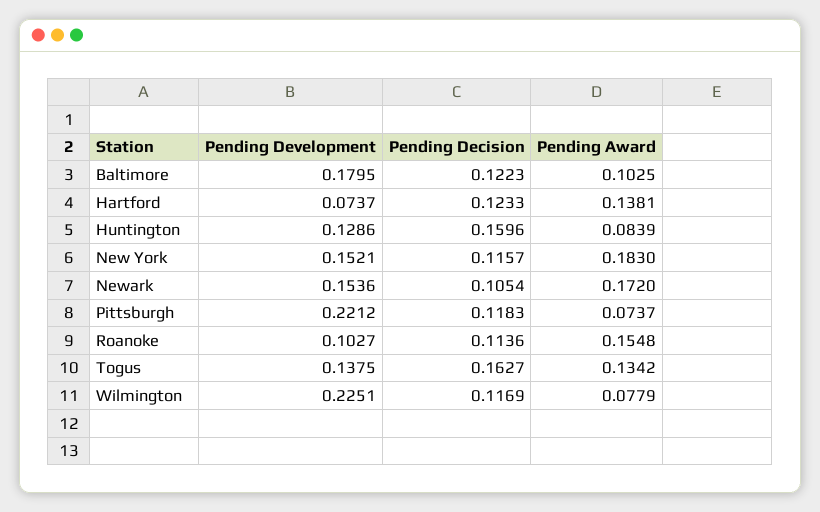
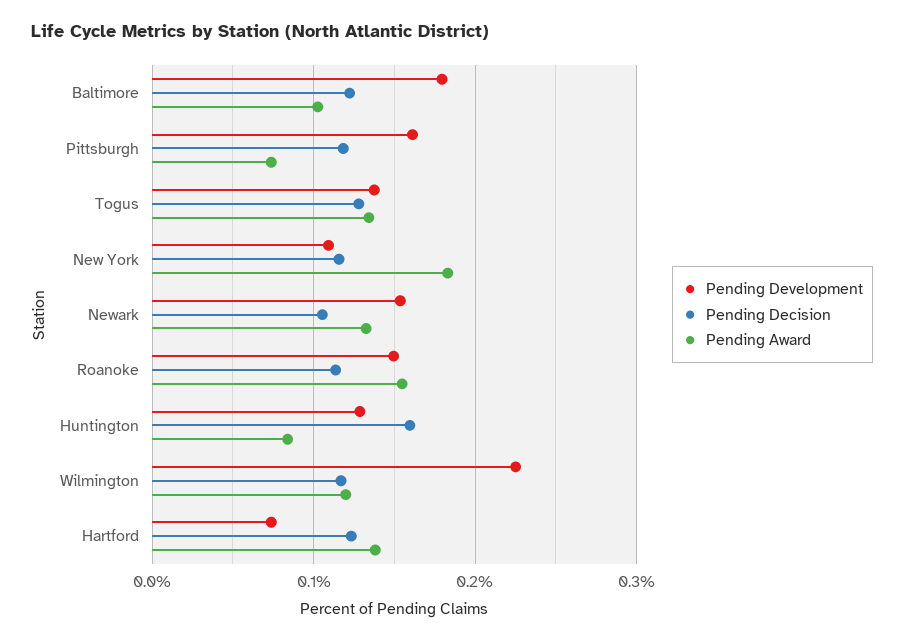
Pending Development, New York: 0.1521 -> 0.11
Pending Award, Newark: 0.172 -> 0.13
Pending Development, Pittsburgh: 0.2212 -> 0.16
Pending Development, Roanoke: 0.1027 -> 0.15
Pending Decision, Togus: 0.1627 -> 0.13
Pending Award, Wilmington: 0.0779 -> 0.12

